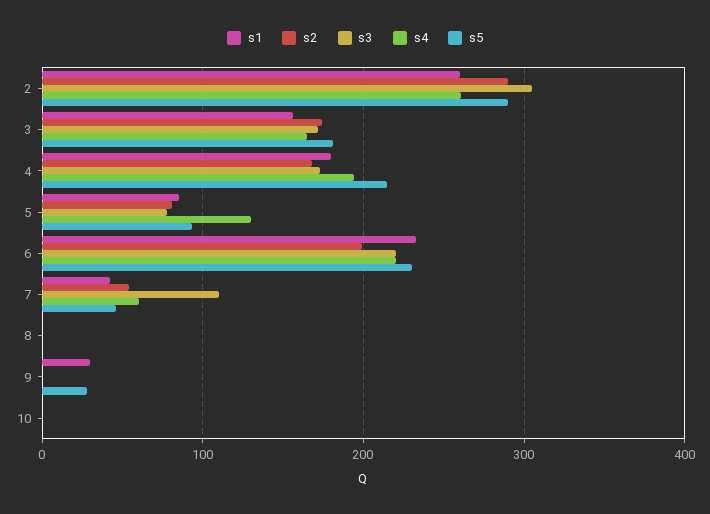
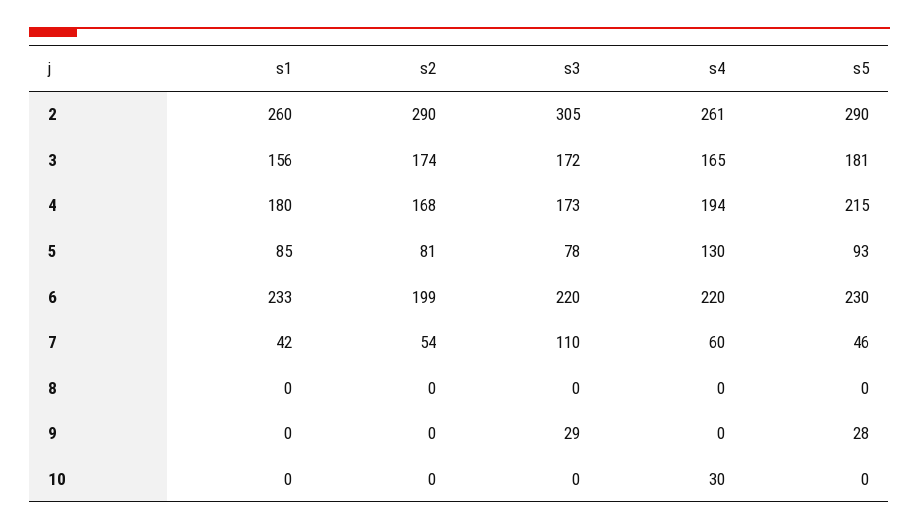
s1, 9: 30 -> 0
s3, 9: 0 -> 29
s4, 10: 0 -> 30

